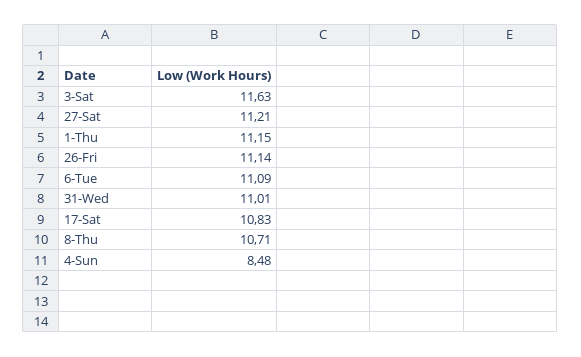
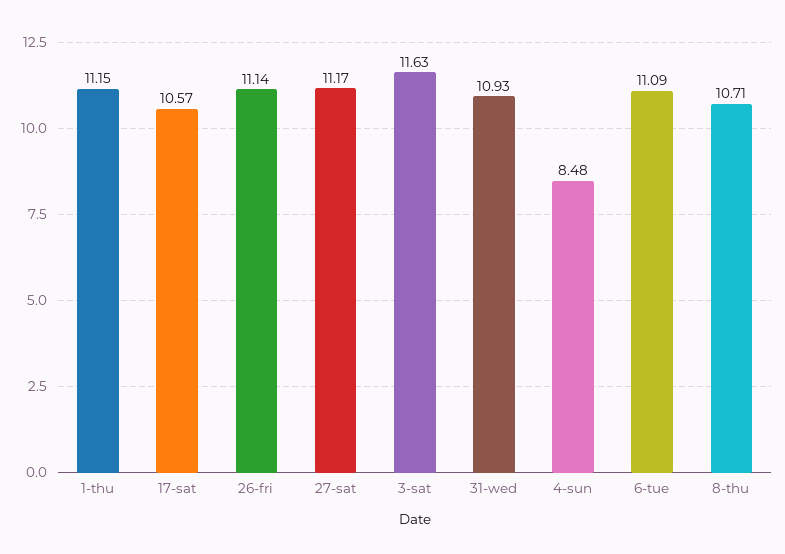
27-Sat: 11.21 -> 11.17
31-Wed: 11.01 -> 10.93
17-Sat: 10.83 -> 10.57

